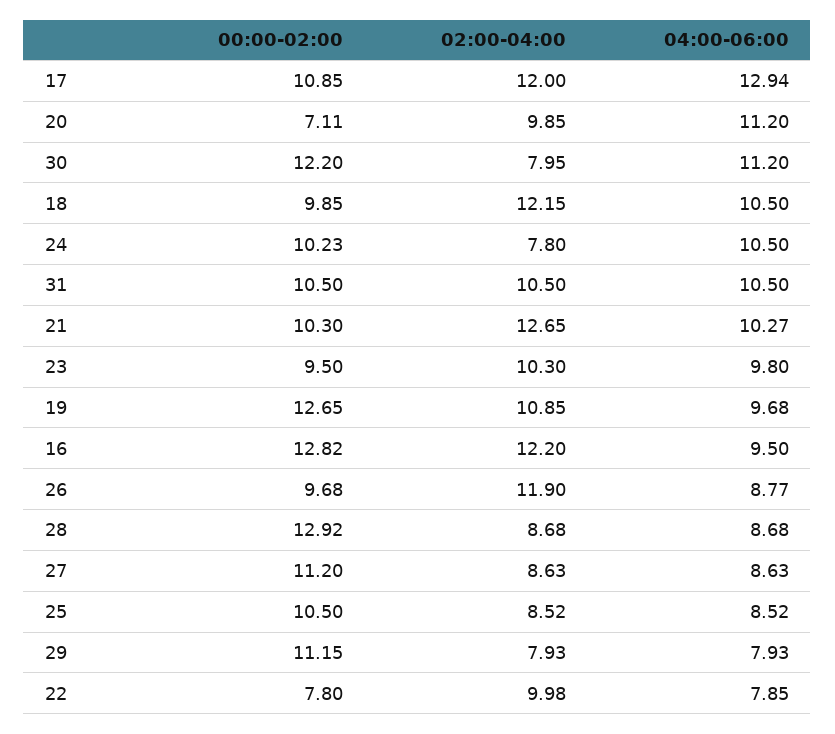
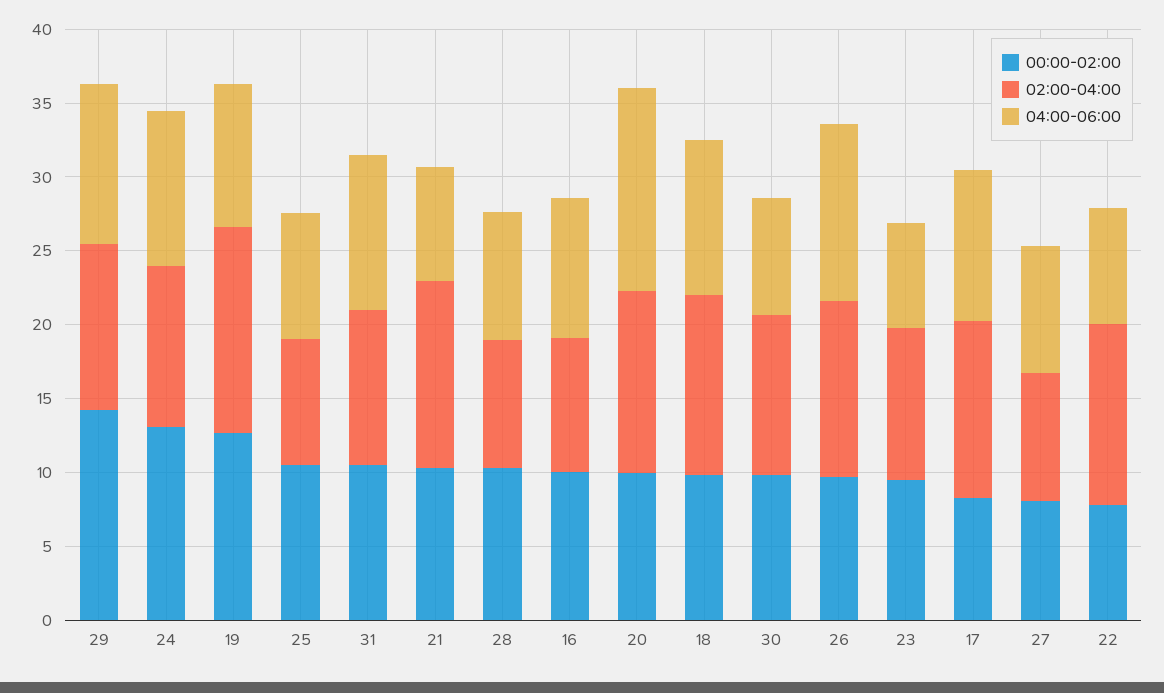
00:00-02:00, 17: 10.85 -> 8
04:00-06:00, 17: 12.94 -> 10
00:00-02:00, 20: 7.11 -> 10
02:00-04:00, 20: 9.85 -> 12
04:00-06:00, 20: 11.2 -> 14
00:00-02:00, 30: 12.2 -> 10
02:00-04:00, 30: 7.95 -> 11
04:00-06:00, 30: 11.2 -> 8
00:00-02:00, 24: 10.23 -> 13
02:00-04:00, 24: 7.8 -> 11
04:00-06:00, 21: 10.27 -> 8
04:00-06:00, 23: 9.8 -> 7
02:00-04:00, 19: 10.85 -> 14
00:00-02:00, 16: 12.82 -> 10
02:00-04:00, 16: 12.2 -> 9
04:00-06:00, 26: 8.77 -> 12
00:00-02:00, 28: 12.92 -> 10
00:00-02:00, 27: 11.2 -> 8
00:00-02:00, 29: 11.15 -> 14
02:00-04:00, 29: 7.93 -> 11
04:00-06:00, 29: 7.93 -> 11
02:00-04:00, 22: 9.98 -> 12

